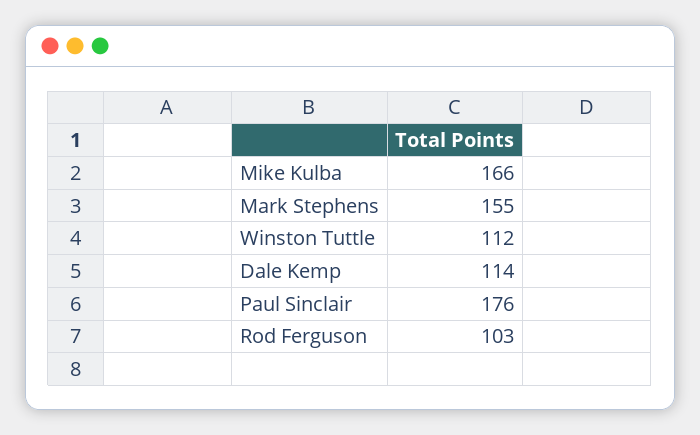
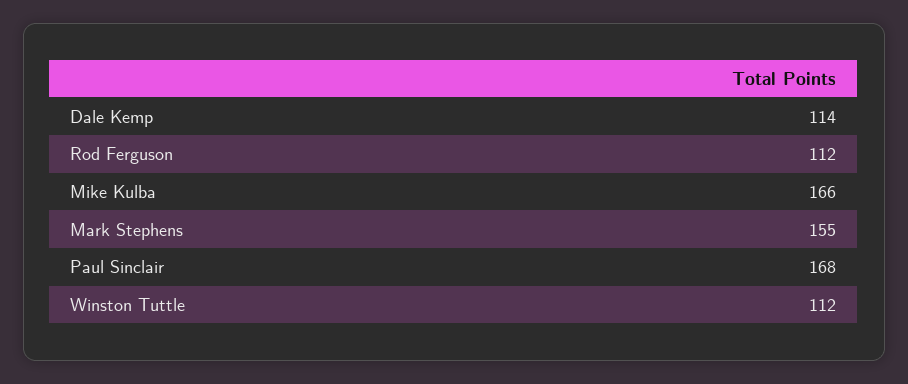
Paul Sinclair: 176 -> 168
Rod Ferguson: 103 -> 112

